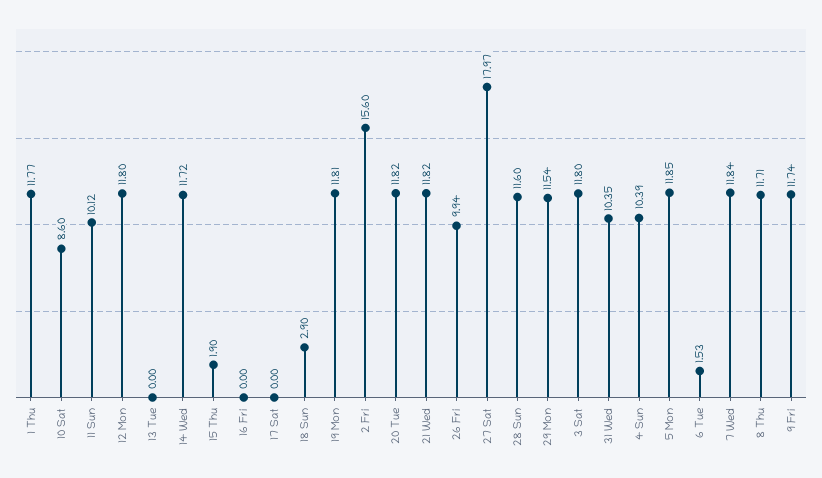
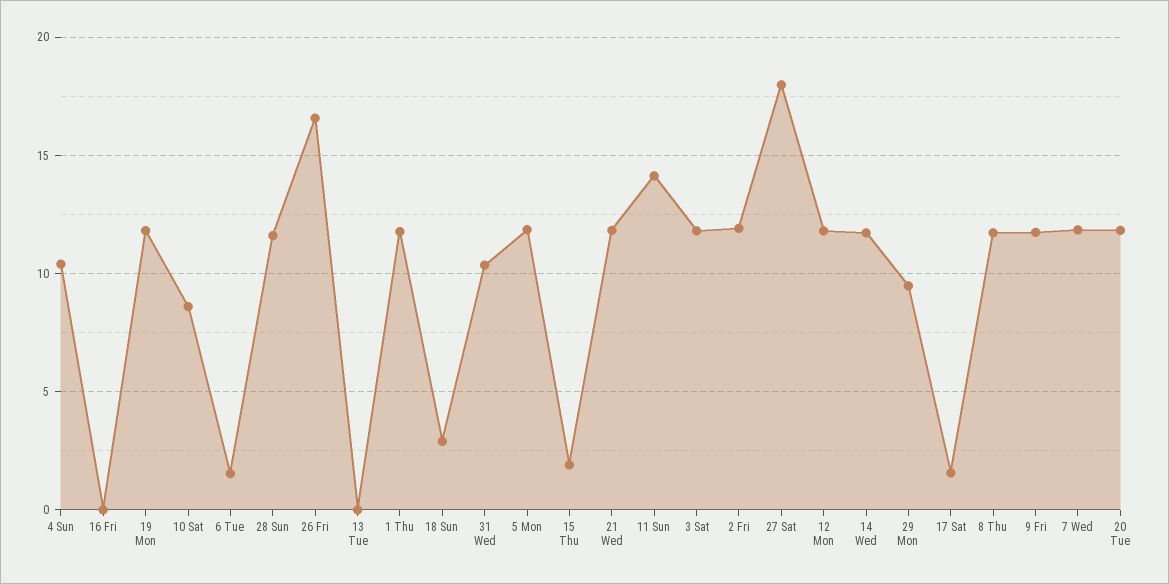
11 Sun: 10.12 -> 14
17 Sat: 0 -> 1.5
2 Fri: 15.6 -> 12
26 Fri: 9.94 -> 16.5
29 Mon: 11.54 -> 9.5

